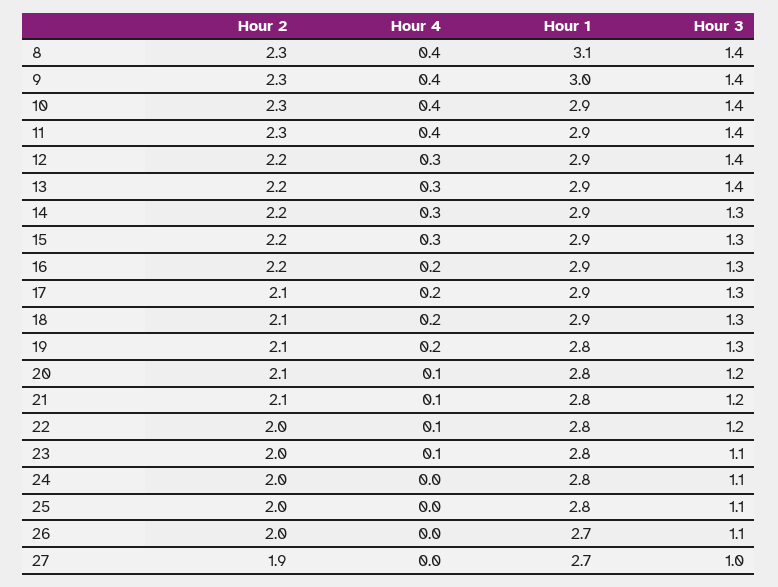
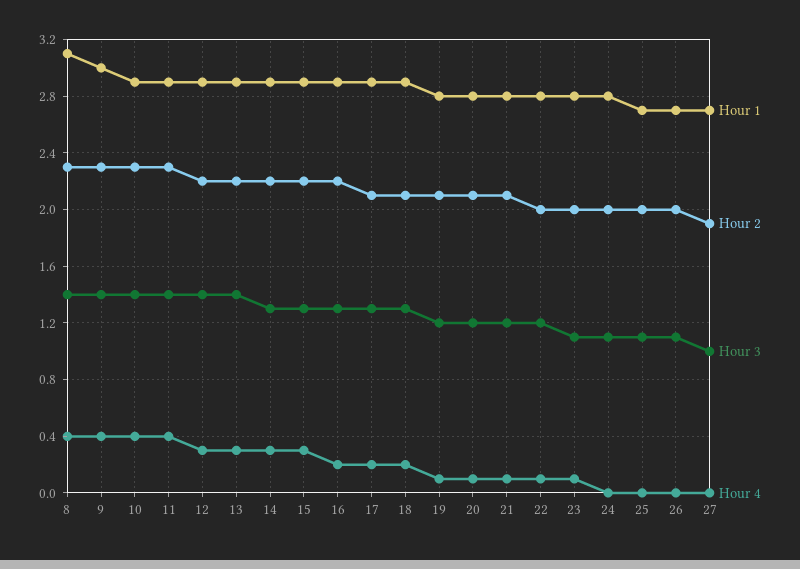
Hour 4, 19: 0.2 -> 0.1
Hour 3, 19: 1.3 -> 1.2
Hour 1, 25: 2.8 -> 2.7

